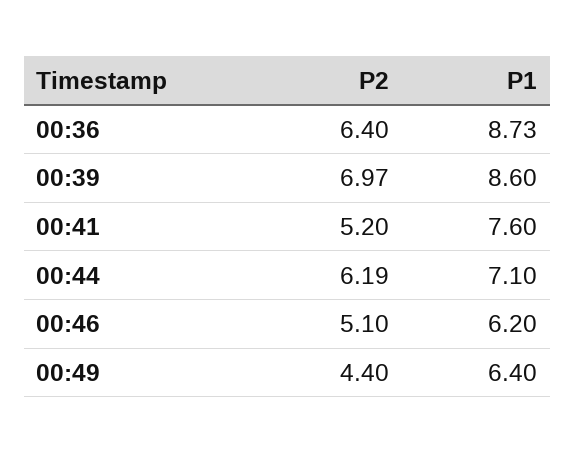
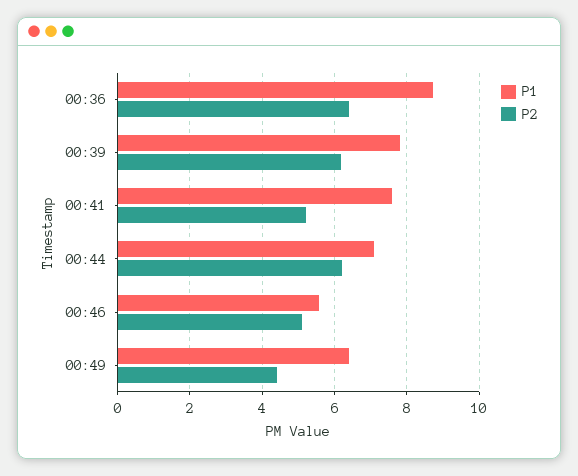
P2, 00:39: 6.97 -> 6.2
P1, 00:39: 8.6 -> 7.8
P1, 00:46: 6.2 -> 5.6

